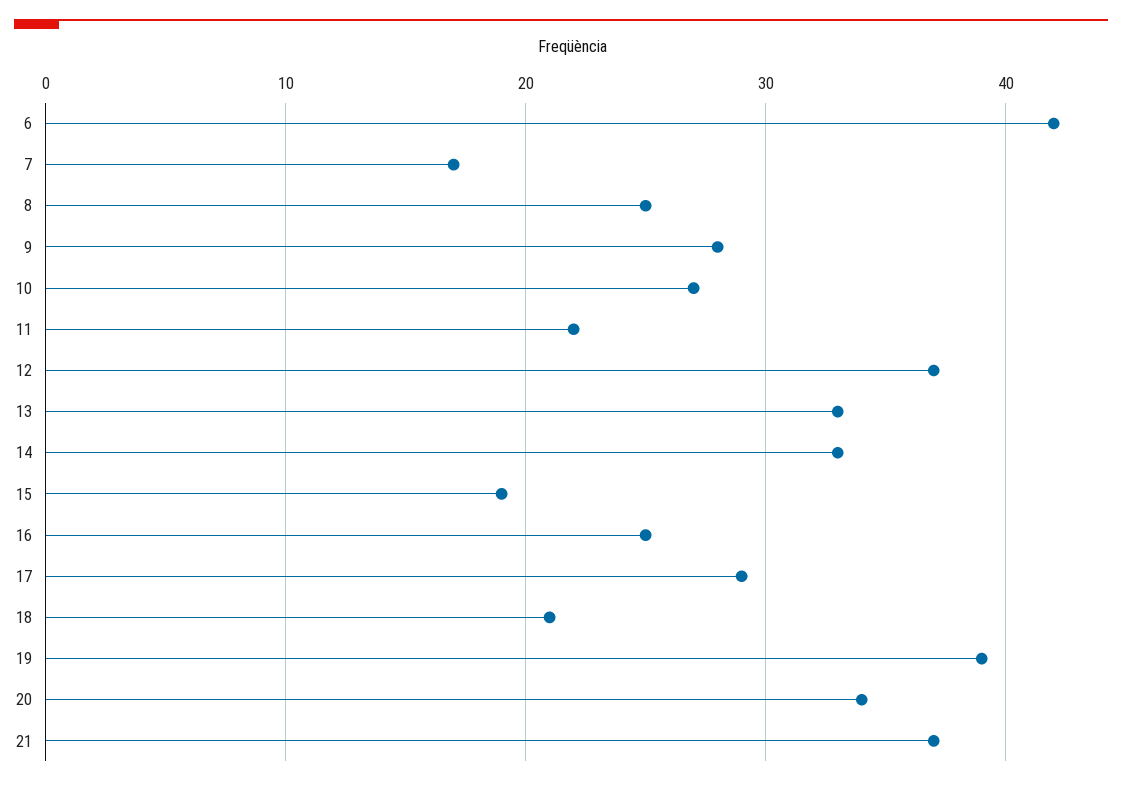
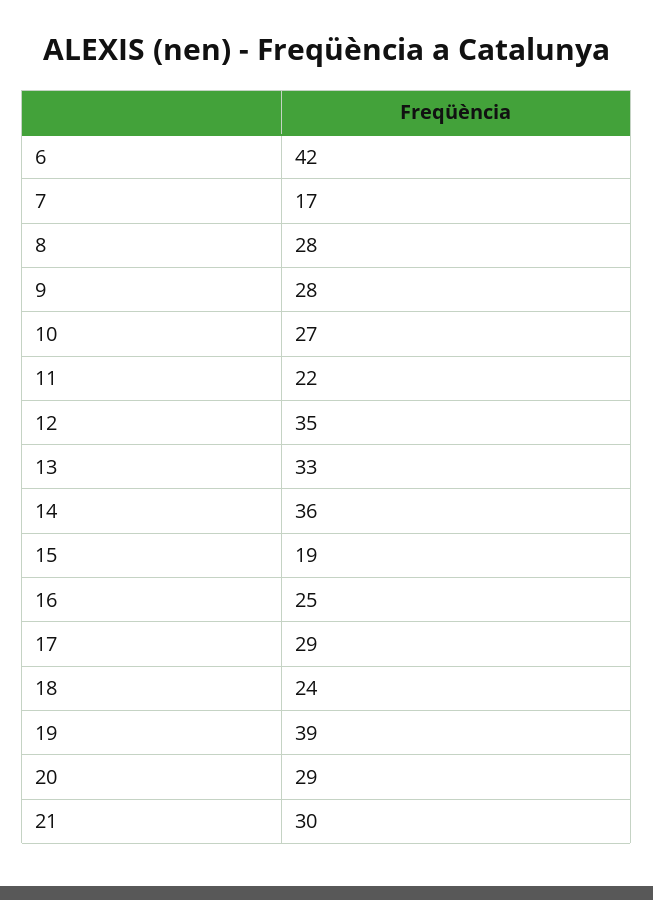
8: 25 -> 28
12: 37 -> 35
14: 33 -> 36
18: 21 -> 24
20: 34 -> 29
21: 37 -> 30

